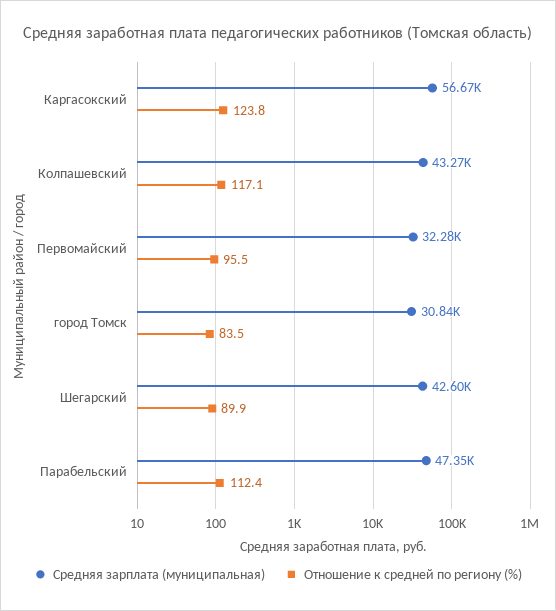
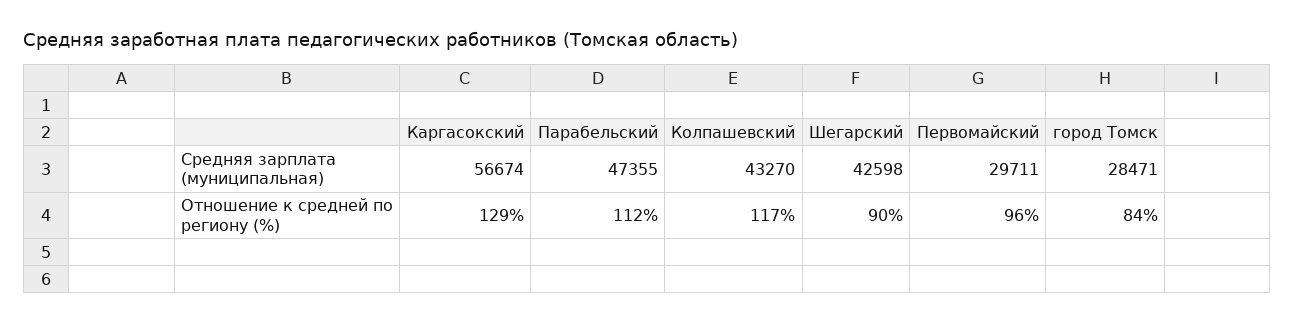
Отношение к средней по региону (%), Каргасокский: 123.8 -> 129
Средняя зарплата (муниципальная), Первомайский: 32280 -> 29711
Средняя зарплата (муниципальная), город Томск: 30840 -> 28471

